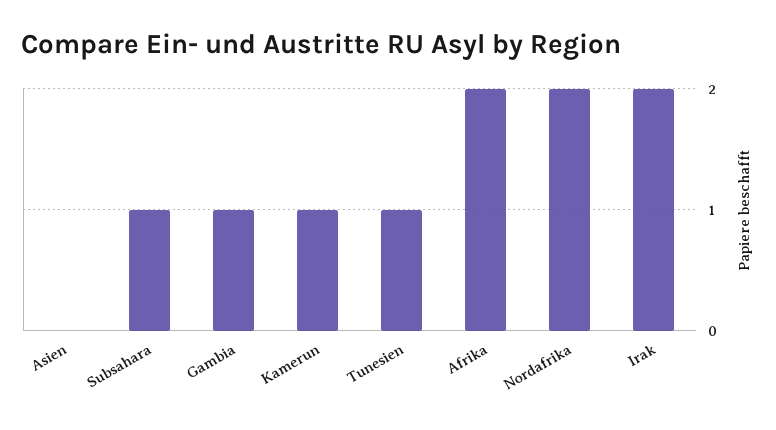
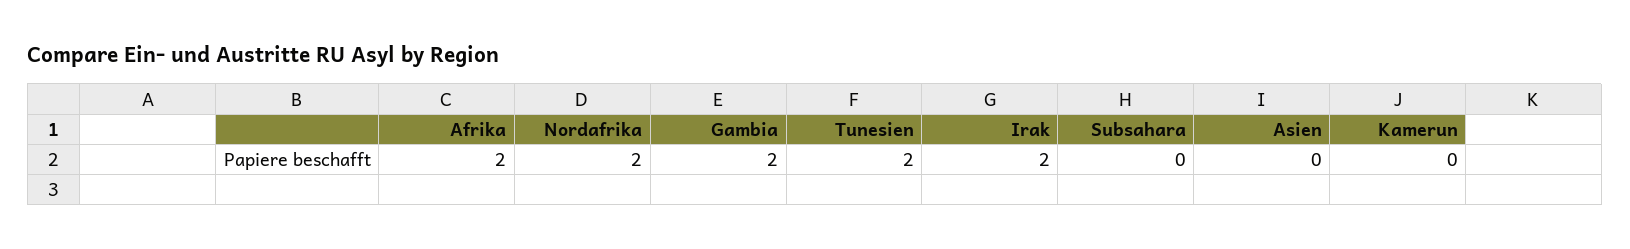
Subsahara: 1 -> 0
Gambia: 1 -> 2
Kamerun: 1 -> 0
Tunesien: 1 -> 2

